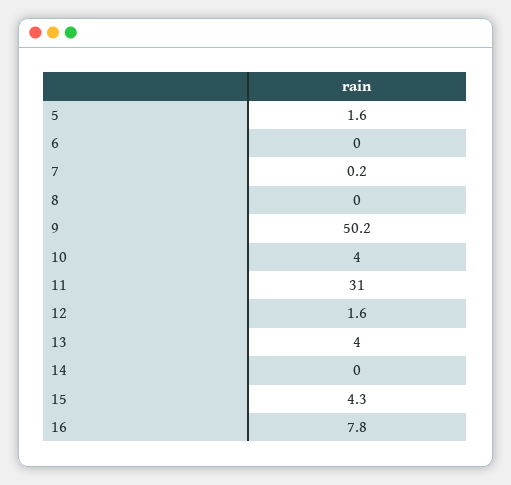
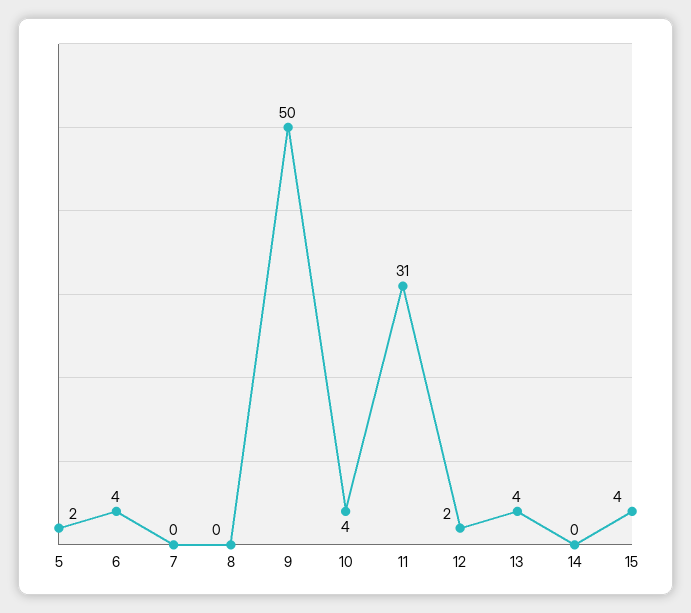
6: 0 -> 4
16: 7.8 -> none

